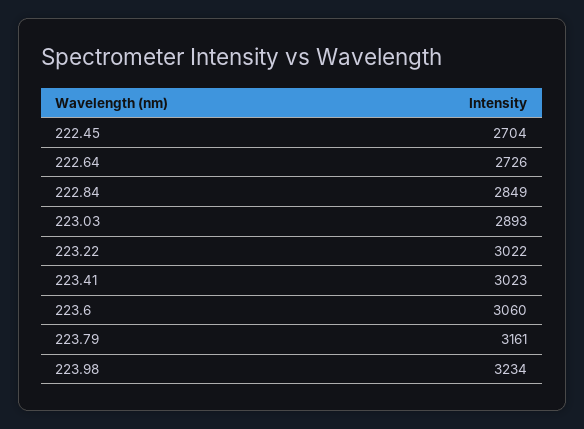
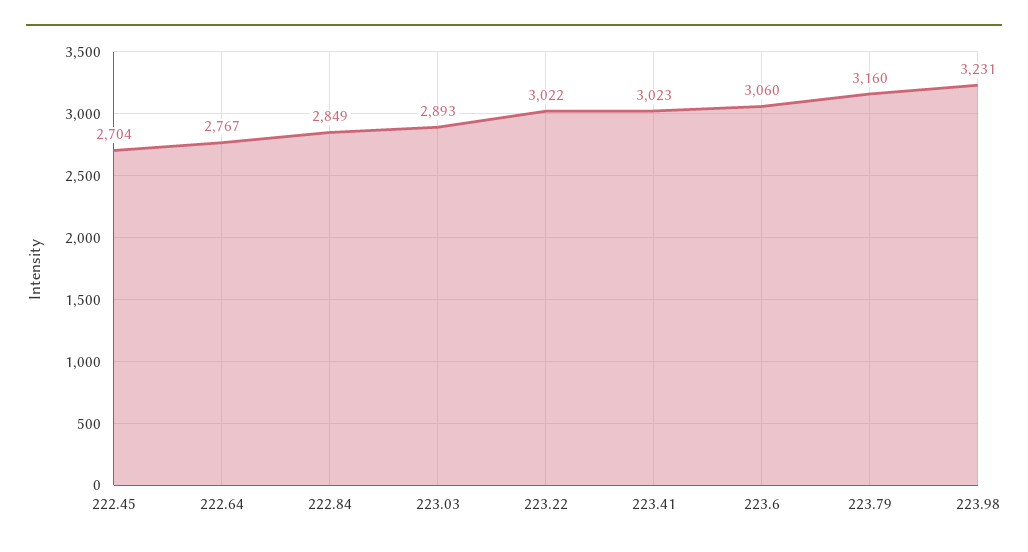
222.64: 2726 -> 2767
223.79: 3161 -> 3160
223.98: 3234 -> 3231

